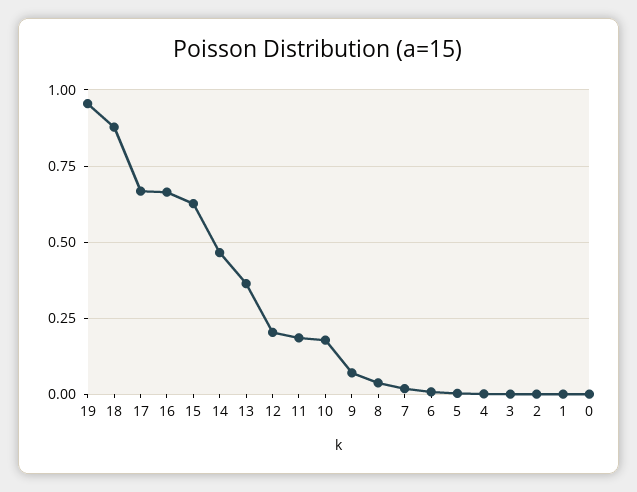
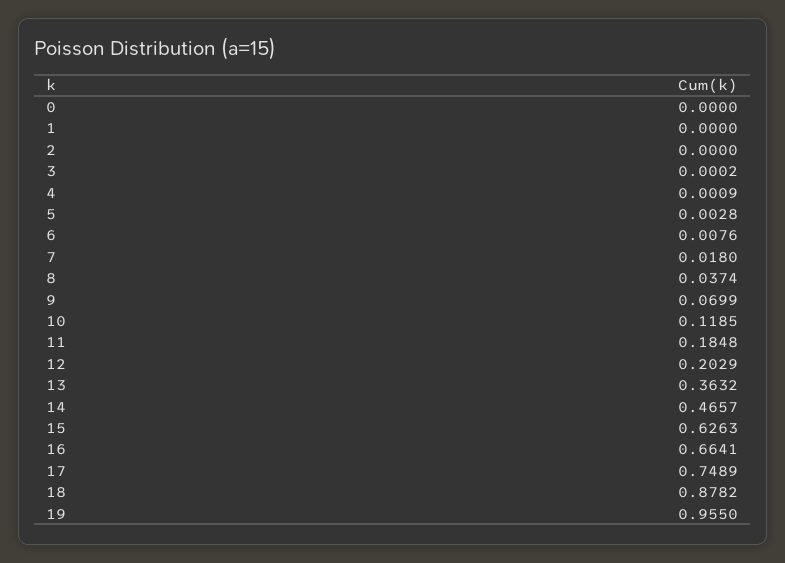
17: 0.675 -> 0.7489
10: 0.175 -> 0.1185

